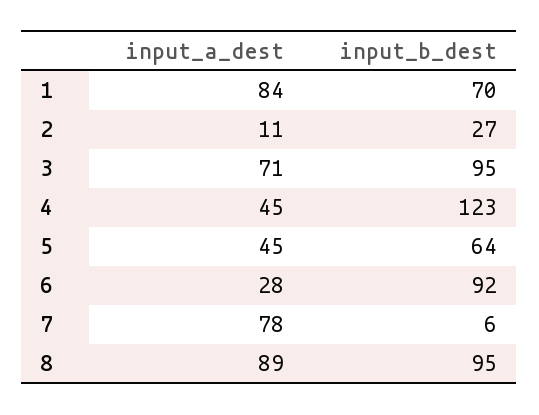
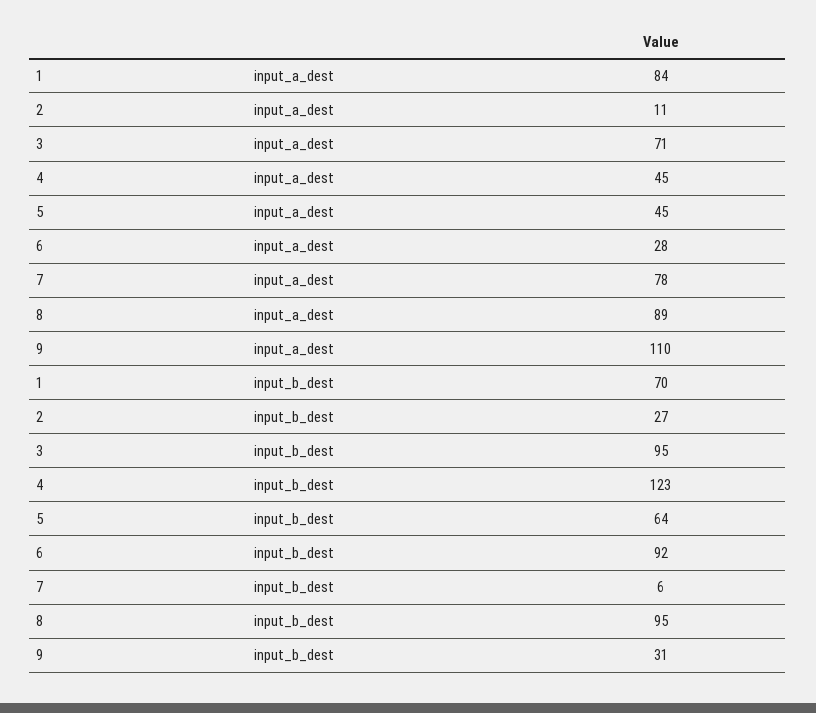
input_a_dest, 9: none -> 110
input_b_dest, 9: none -> 31

